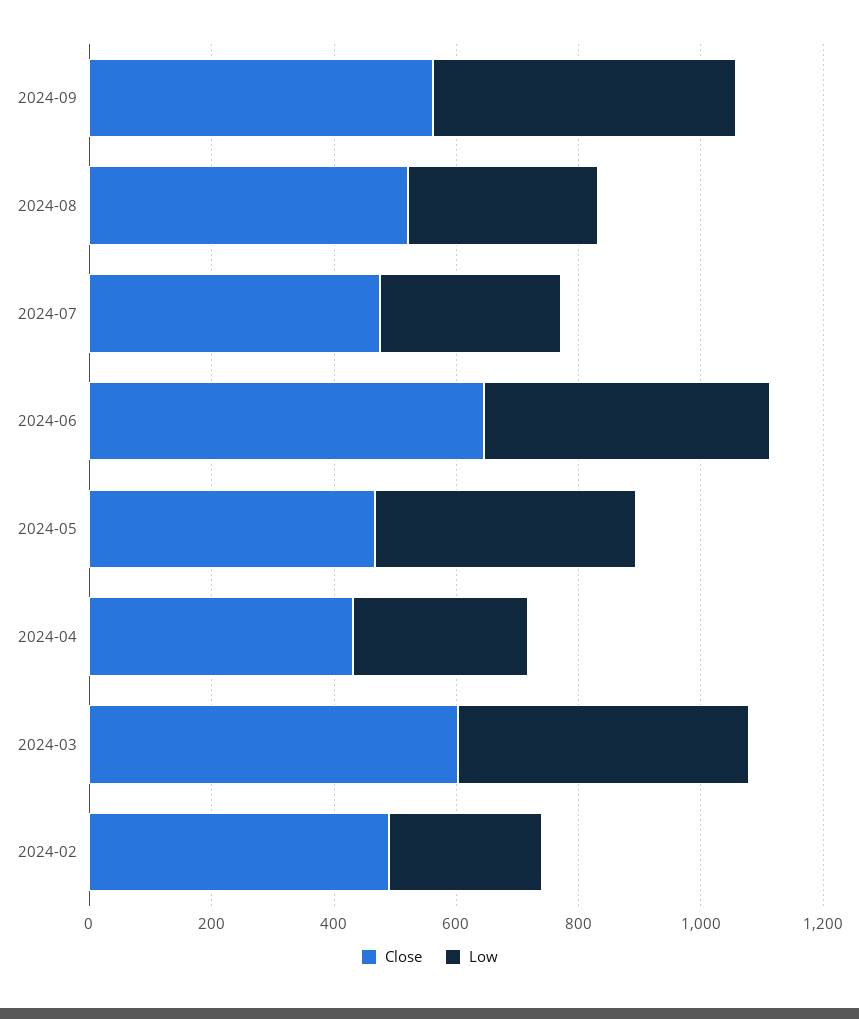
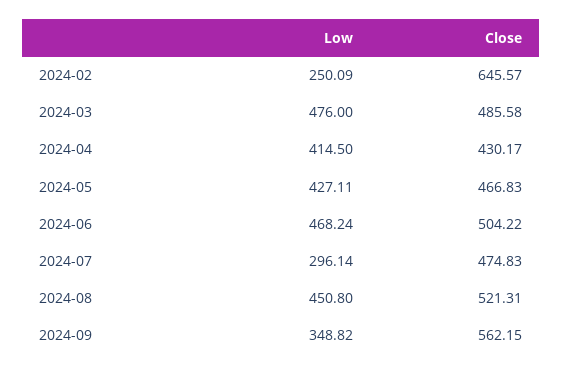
Low, 2024-09: 500 -> 348.82
Low, 2024-08: 300 -> 450.8
Close, 2024-06: 650 -> 504.22
Low, 2024-04: 300 -> 414.5
Close, 2024-03: 600 -> 485.58
Close, 2024-02: 500 -> 645.57

